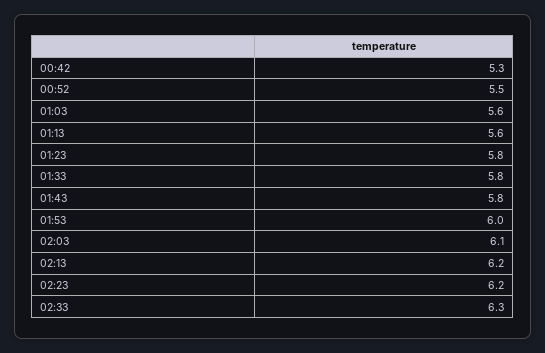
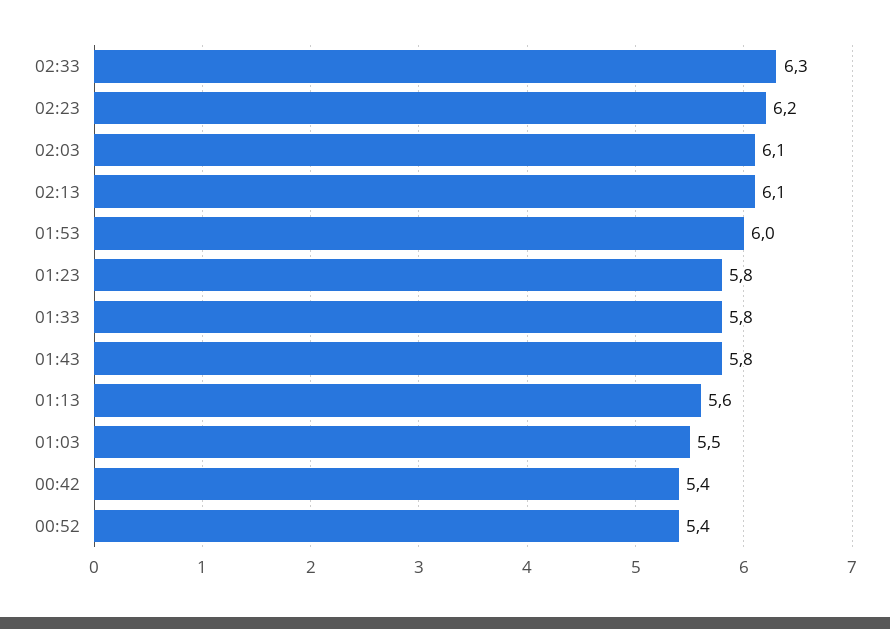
00:42: 5.3 -> 5.4
00:52: 5.5 -> 5.4
01:03: 5.6 -> 5.5
02:13: 6.2 -> 6.1

